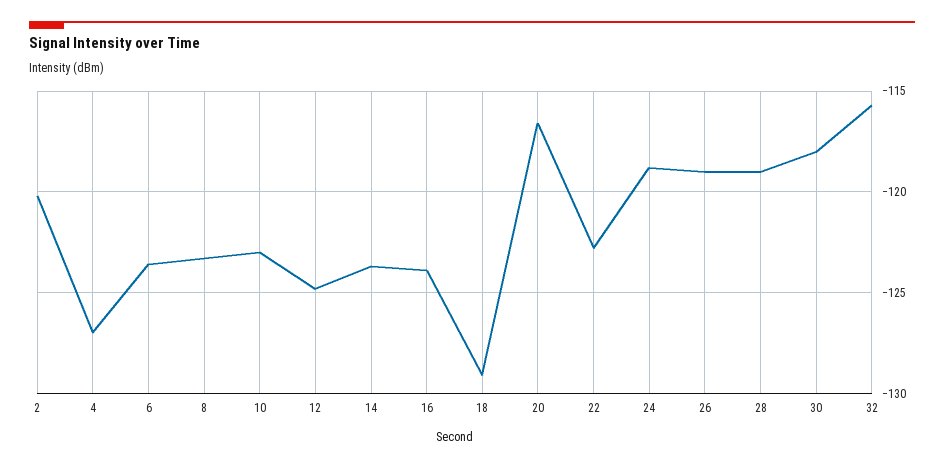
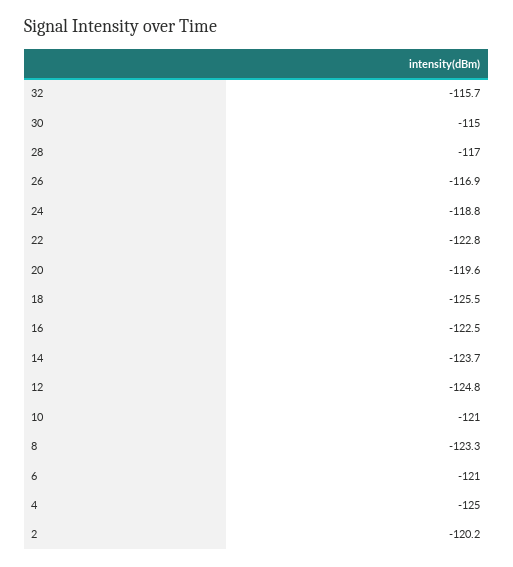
4: -127 -> -125
6: -123.5 -> -121
10: -123 -> -121
16: -124 -> -122.5
18: -129 -> -125.5
20: -116.5 -> -119.6
26: -119 -> -116.9
28: -119 -> -117
30: -118 -> -115

